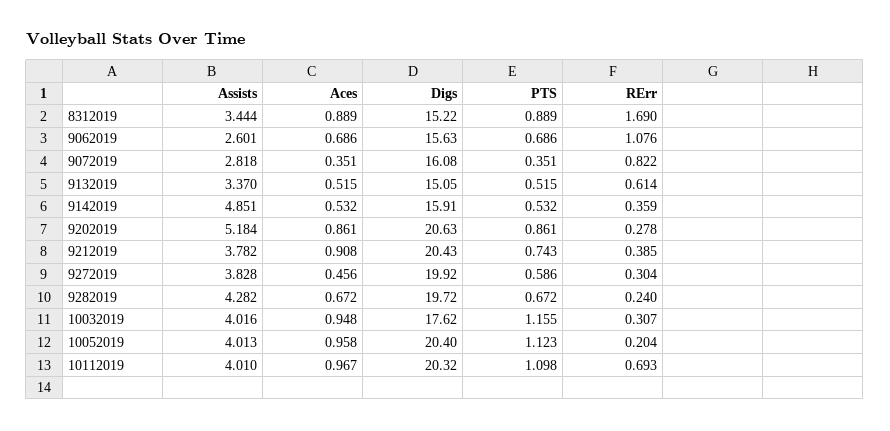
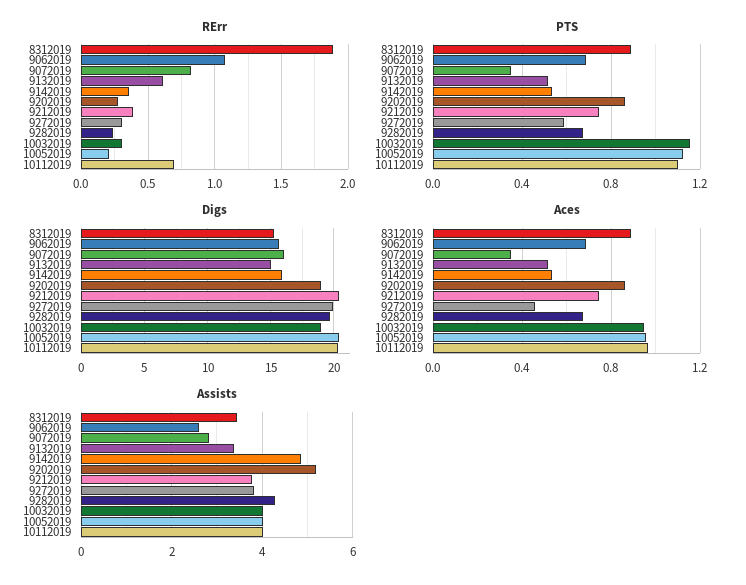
RErr, 8312019: 1.69 -> 1.9
Digs, 9202019: 20.63 -> 19
Aces, 9212019: 0.908 -> 0.75
Digs, 10032019: 17.62 -> 19

